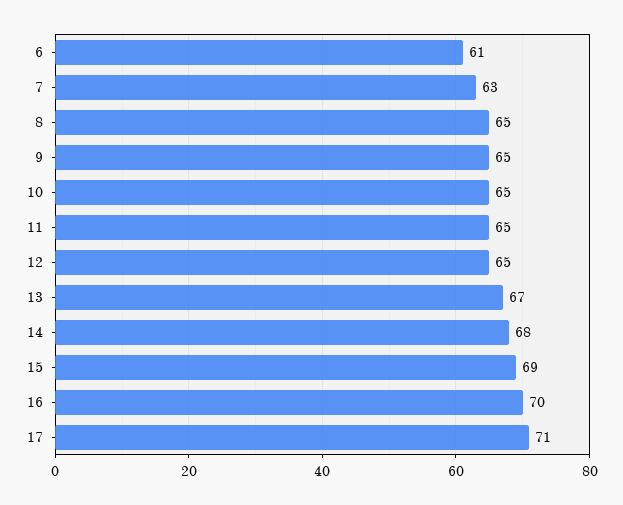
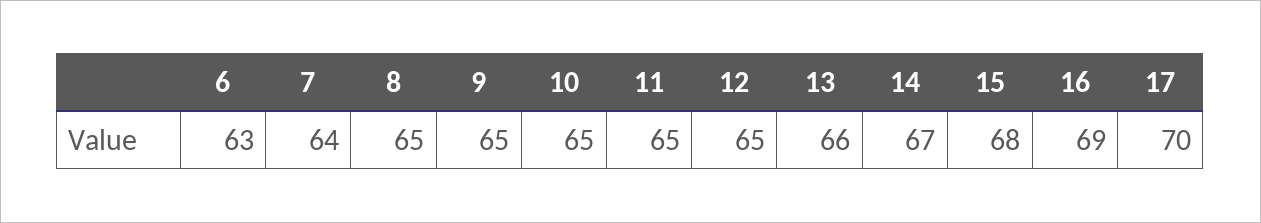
6: 61 -> 63
7: 63 -> 64
13: 67 -> 66
14: 68 -> 67
15: 69 -> 68
16: 70 -> 69
17: 71 -> 70

